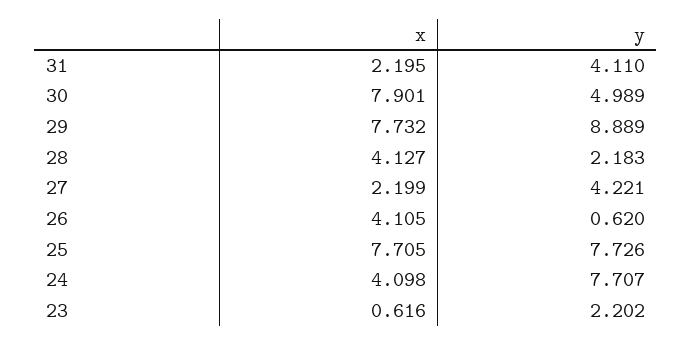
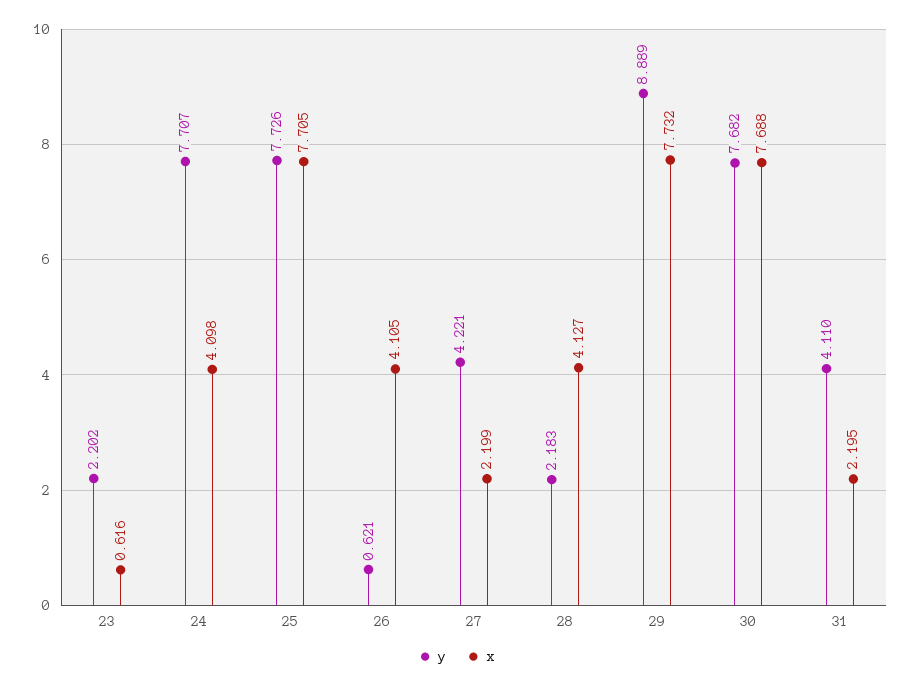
x, 30: 7.901 -> 7.688
y, 30: 4.989 -> 7.682
y, 26: 0.62 -> 0.621

